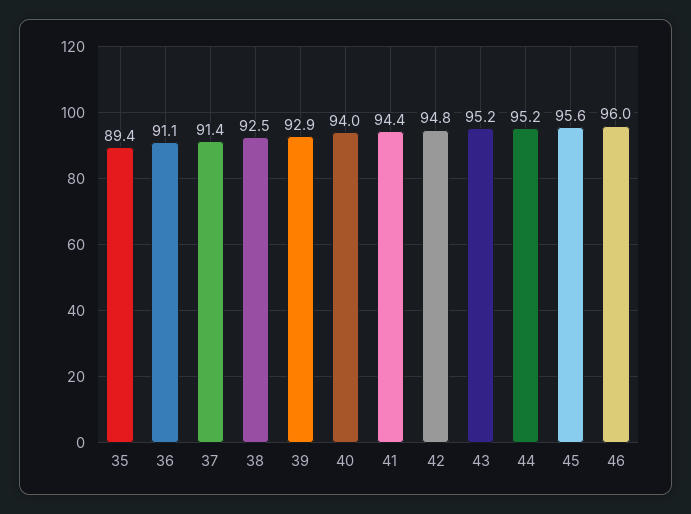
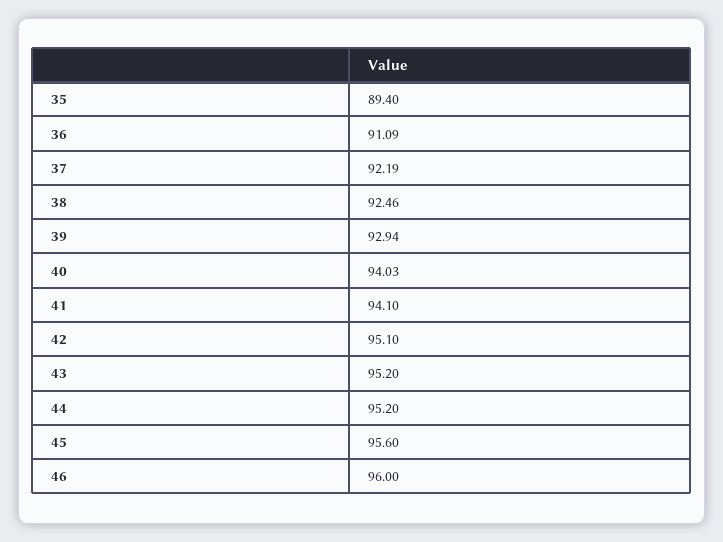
37: 91.4 -> 92.19
41: 94.4 -> 94.1
42: 94.8 -> 95.1

